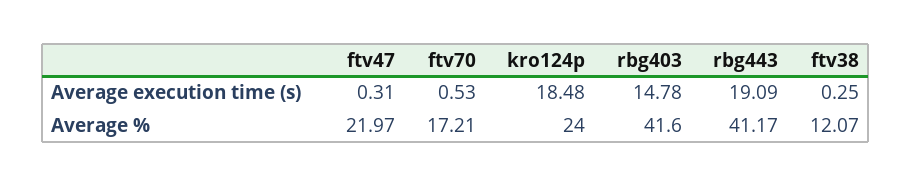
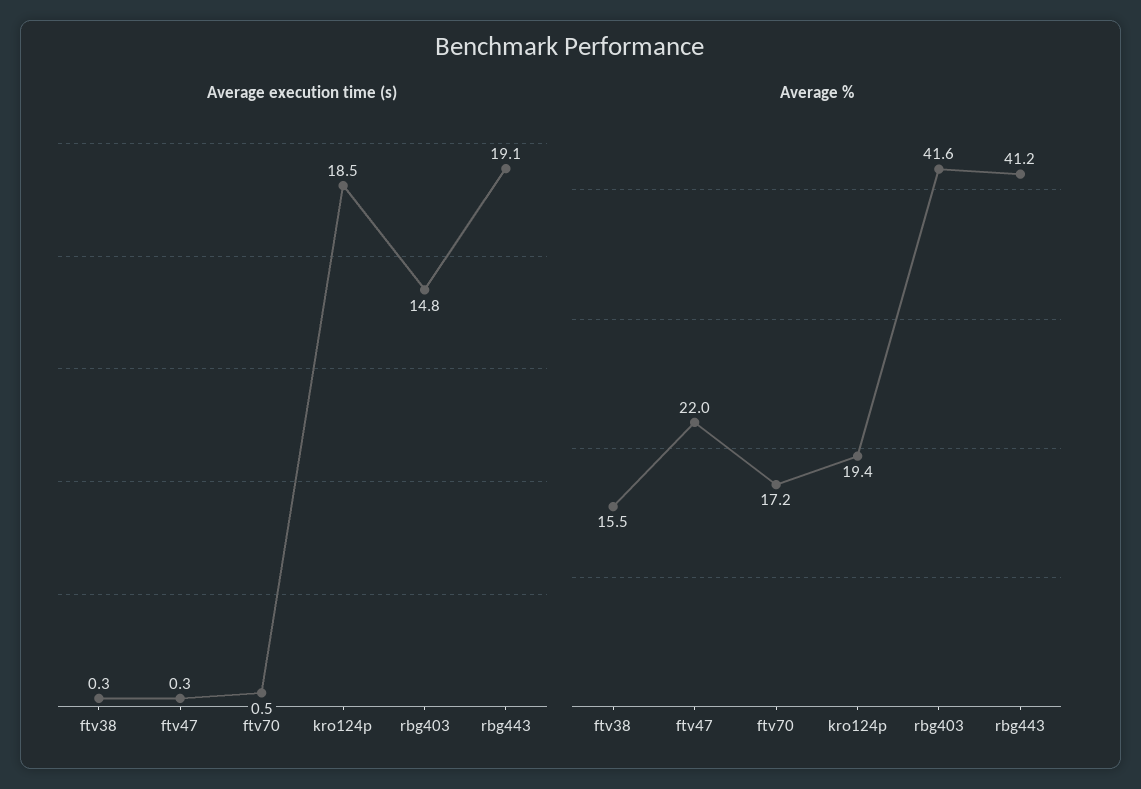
Average %, kro124p: 24 -> 19.4
Average %, ftv38: 12.07 -> 15.5

